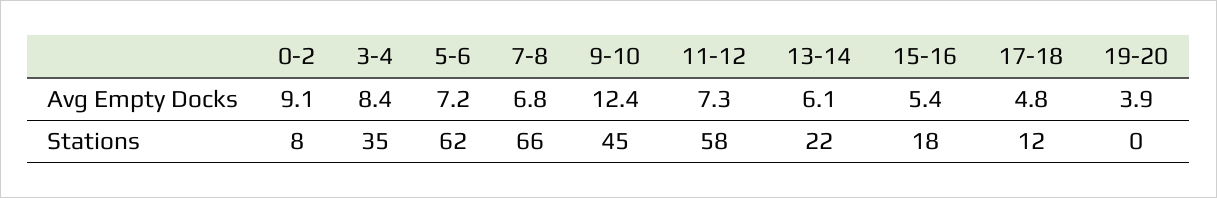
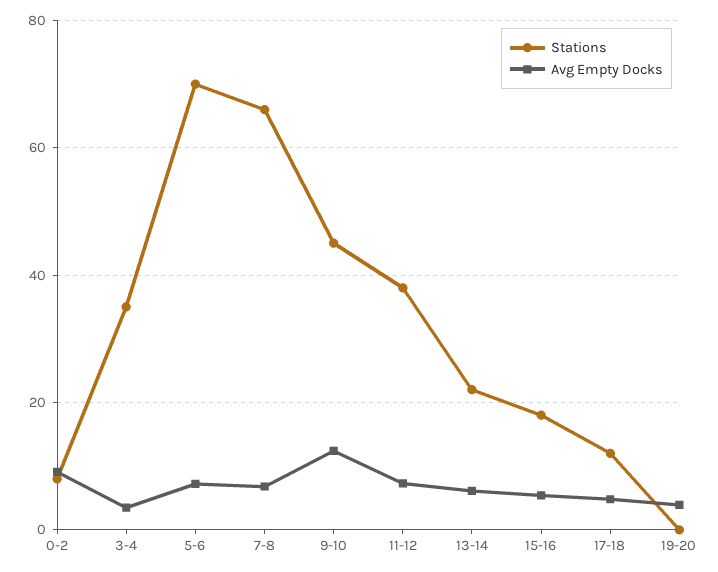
Avg Empty Docks, 3-4: 8.4 -> 4
Stations, 5-6: 62 -> 70
Stations, 11-12: 58 -> 38

